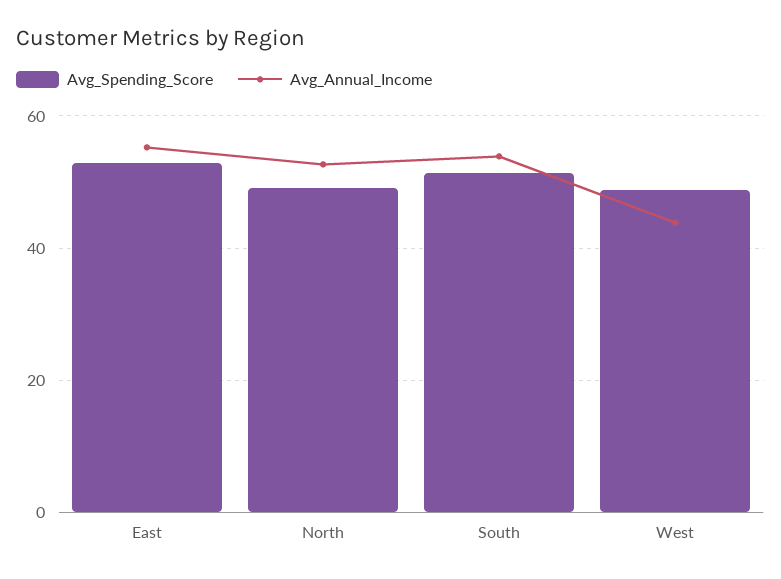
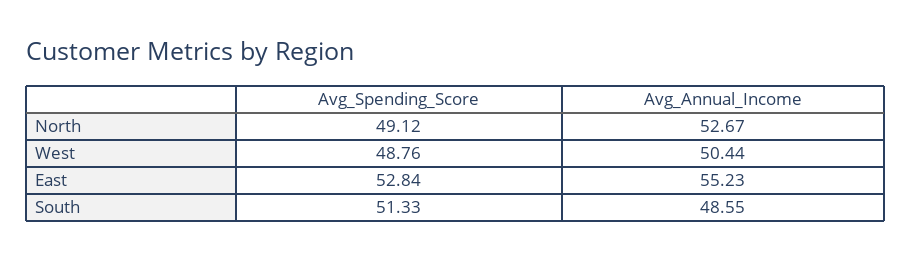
Avg_Annual_Income, South: 54 -> 48.55
Avg_Annual_Income, West: 44 -> 50.44

